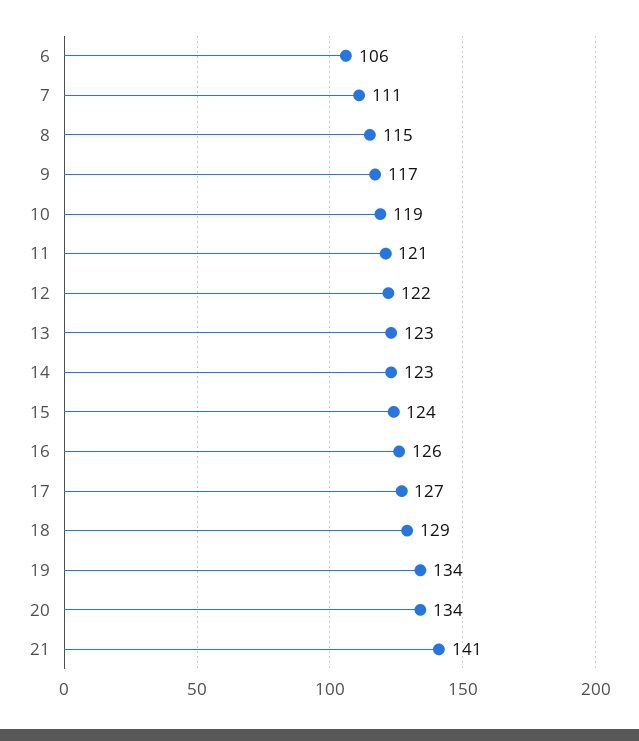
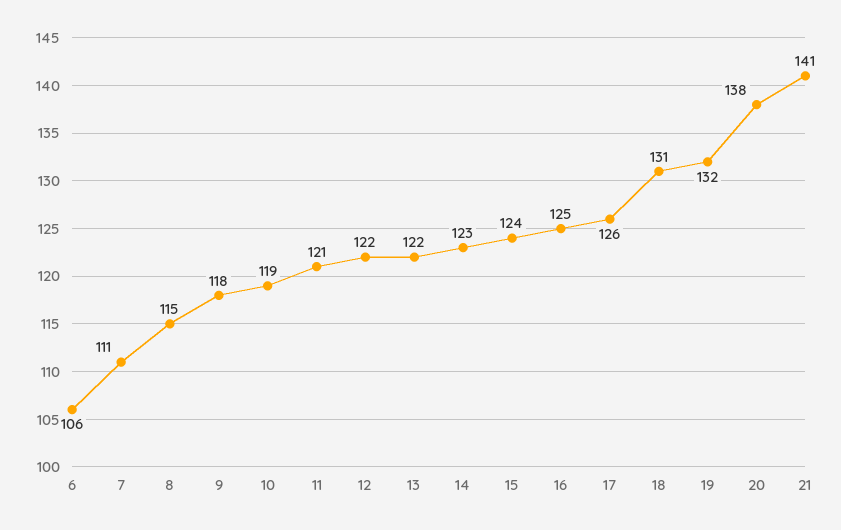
9: 117 -> 118
13: 123 -> 122
16: 126 -> 125
17: 127 -> 126
18: 129 -> 131
19: 134 -> 132
20: 134 -> 138

